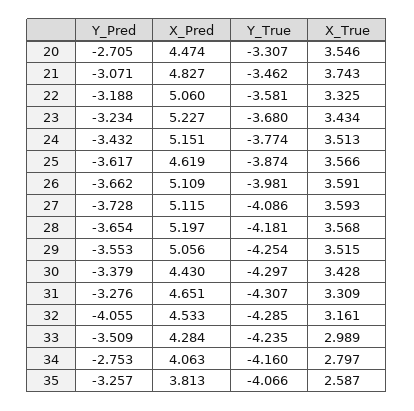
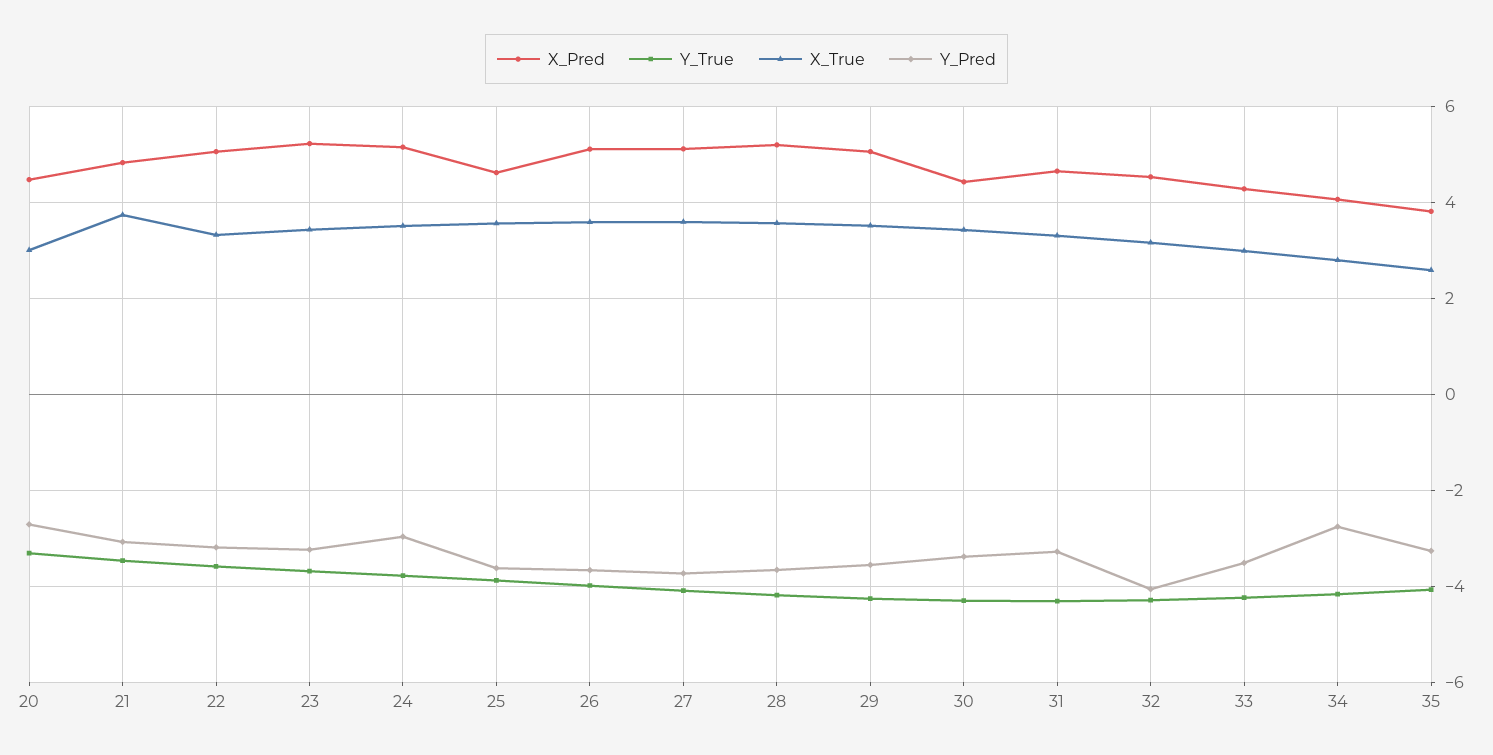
X_True, 20: 3.546 -> 3
Y_Pred, 24: -3.432 -> -3

